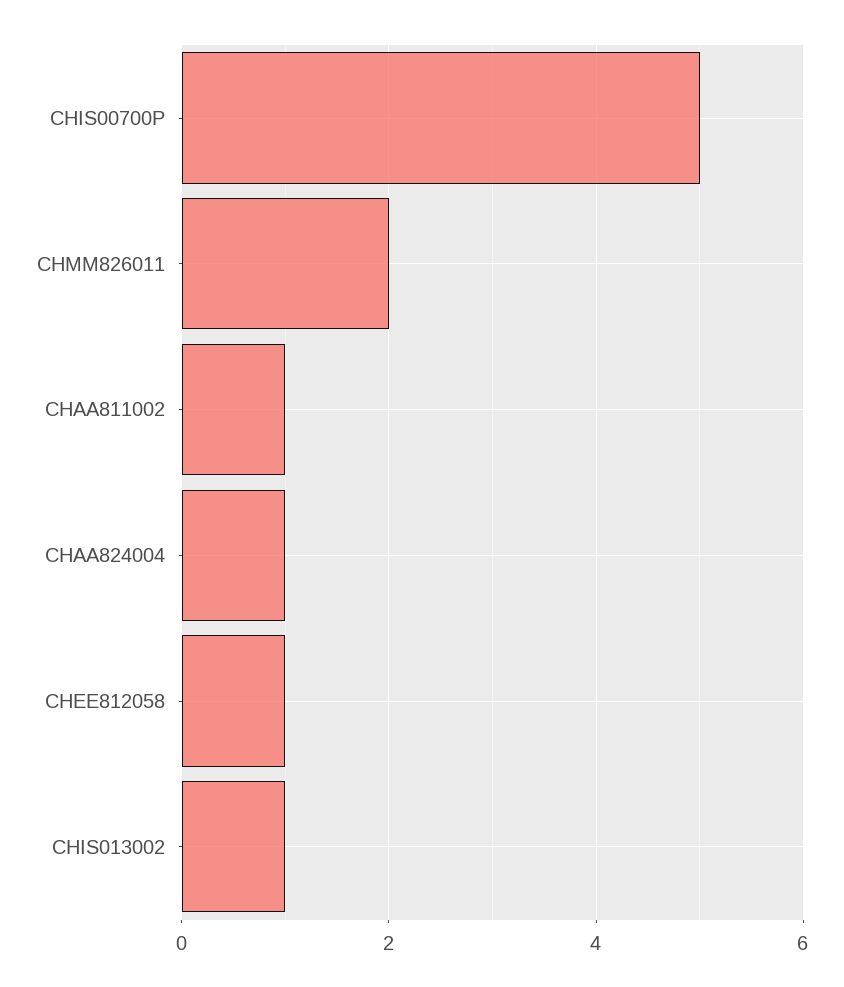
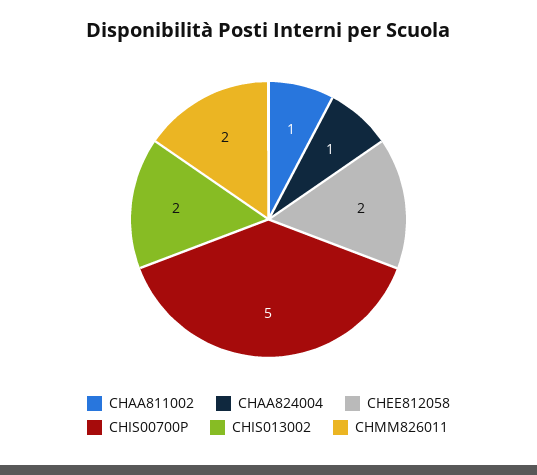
CHEE812058: 1 -> 2
CHIS013002: 1 -> 2

